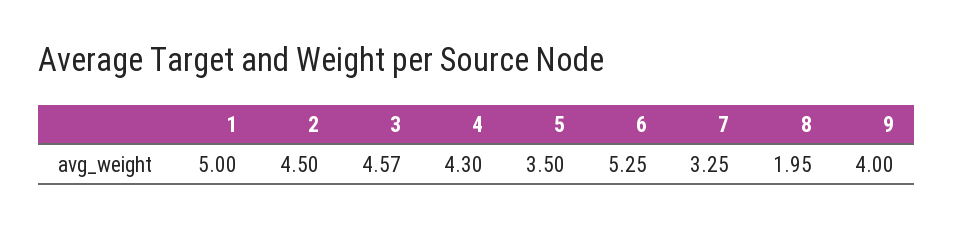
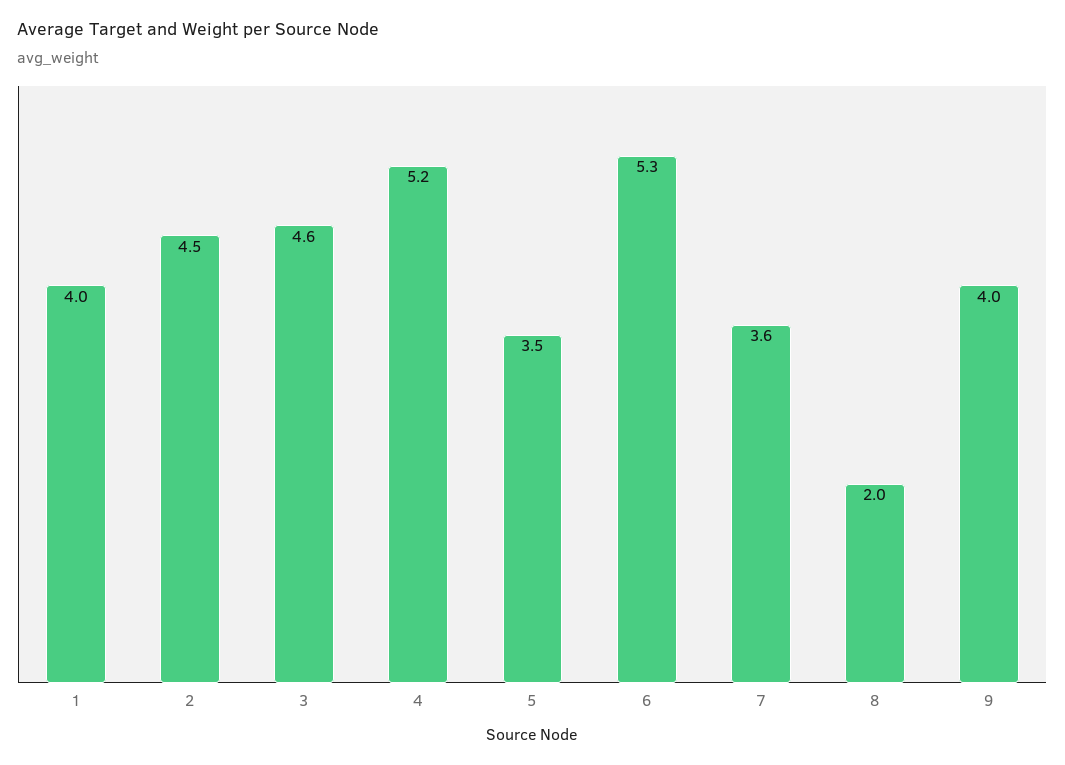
1: 5 -> 4
4: 4.3 -> 5.2
7: 3.25 -> 3.6

